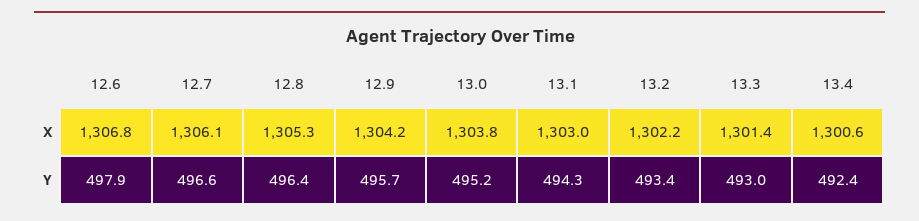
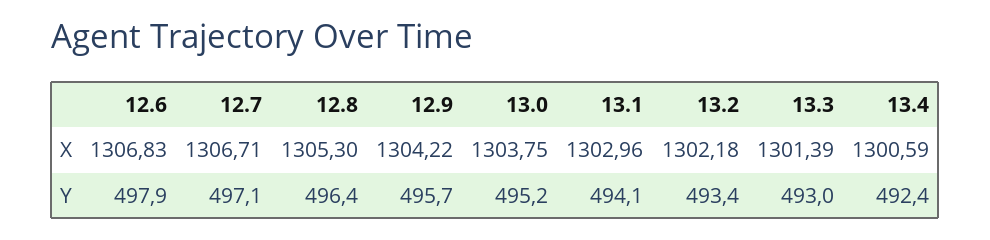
12.7, X: 1306.1 -> 1306.71
12.7, Y: 496.6 -> 497.1
13.1, Y: 494.3 -> 494.1

